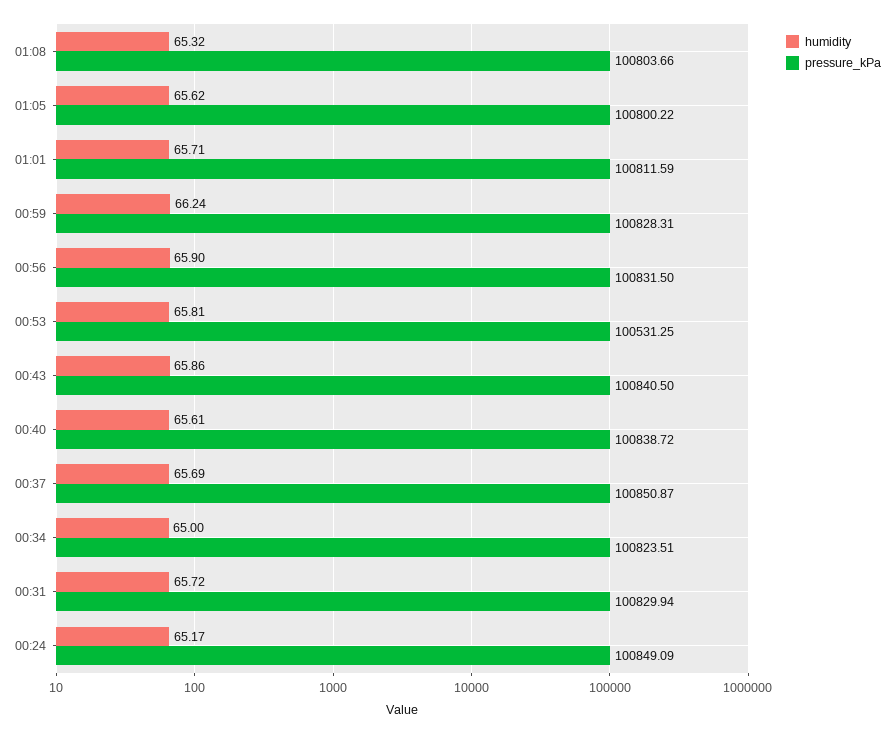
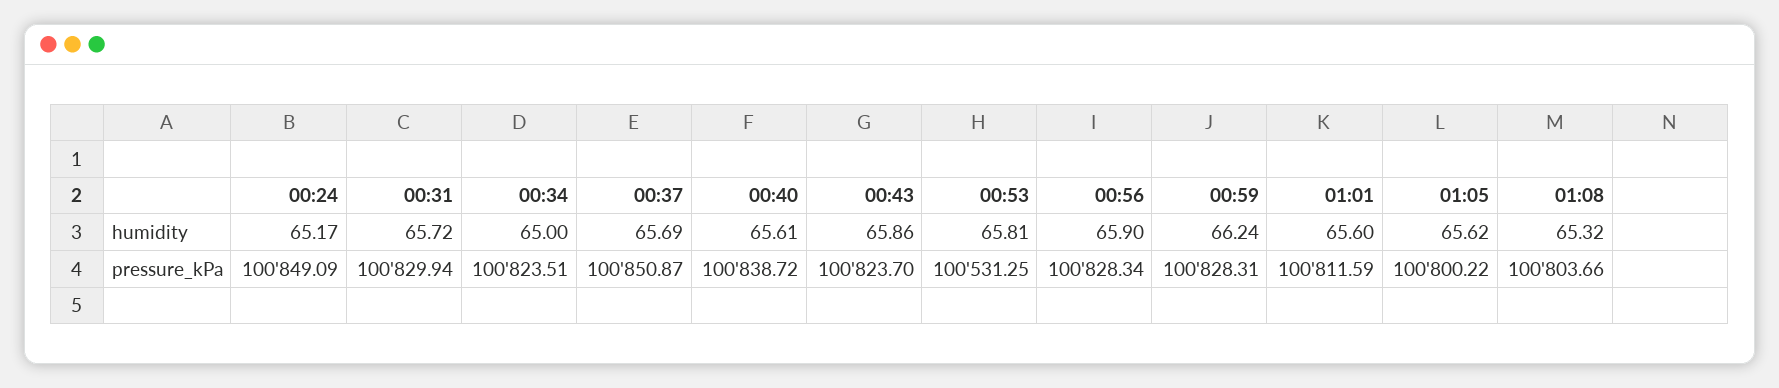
humidity, 01:01: 65.71 -> 65.6
pressure_kPa, 00:56: 100831.5 -> 100828.34
pressure_kPa, 00:43: 100840.5 -> 100823.7

